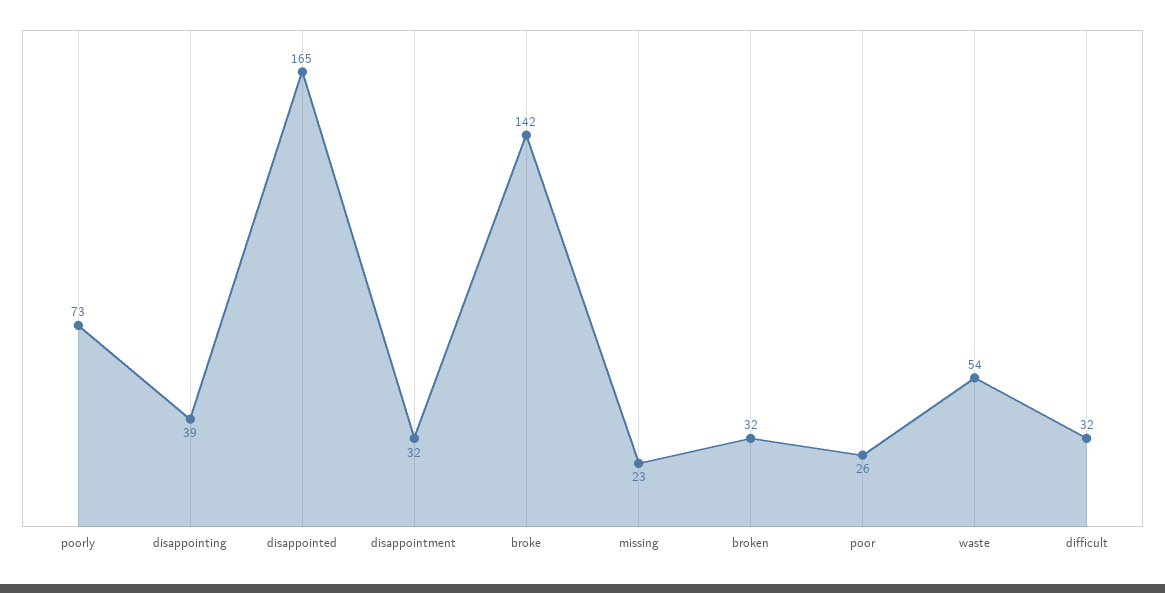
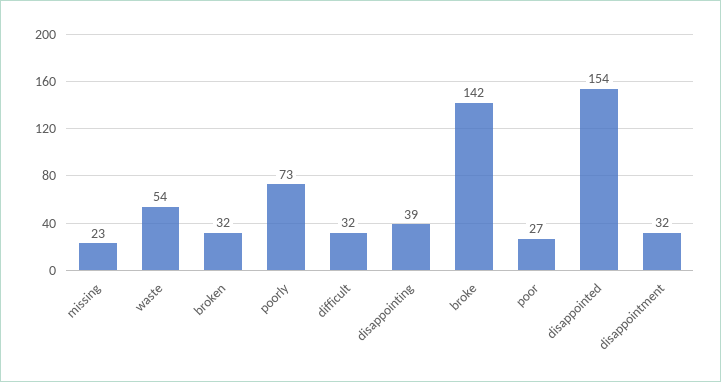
disappointed: 165 -> 154
poor: 26 -> 27

